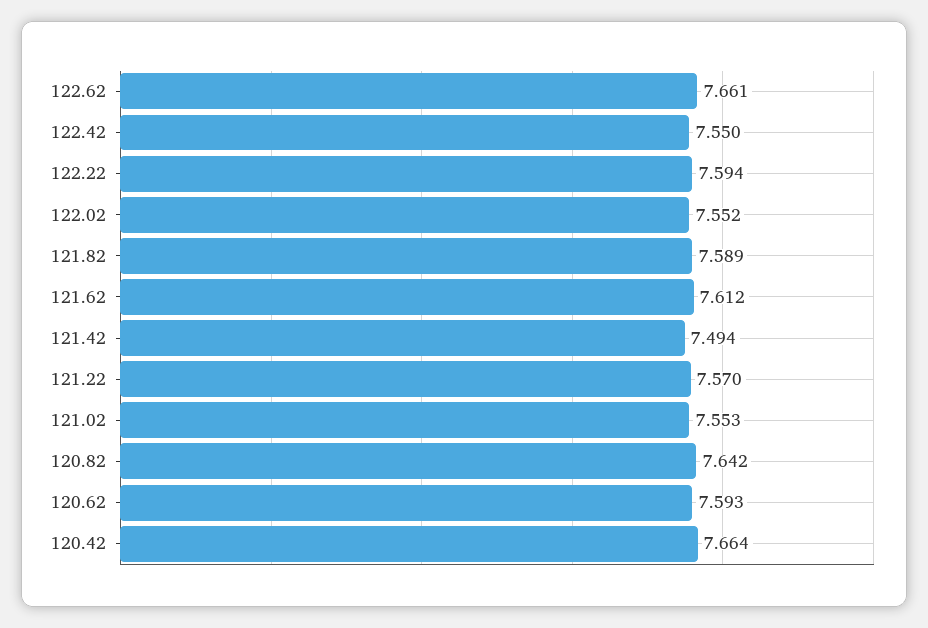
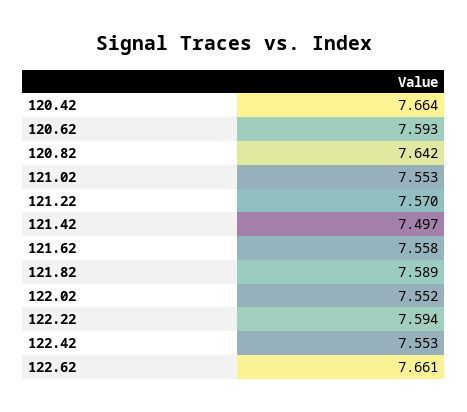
122.42: 7.55 -> 7.553
121.62: 7.612 -> 7.558
121.42: 7.494 -> 7.497

